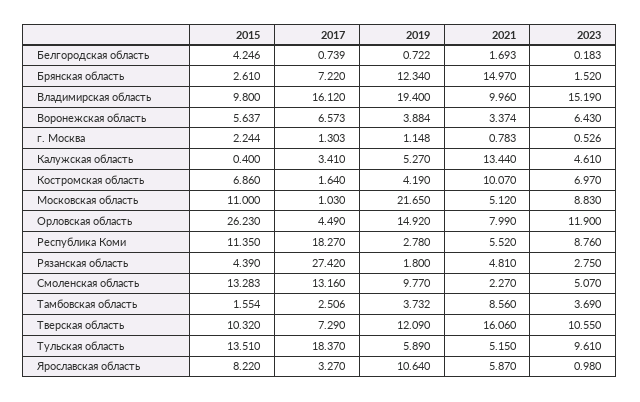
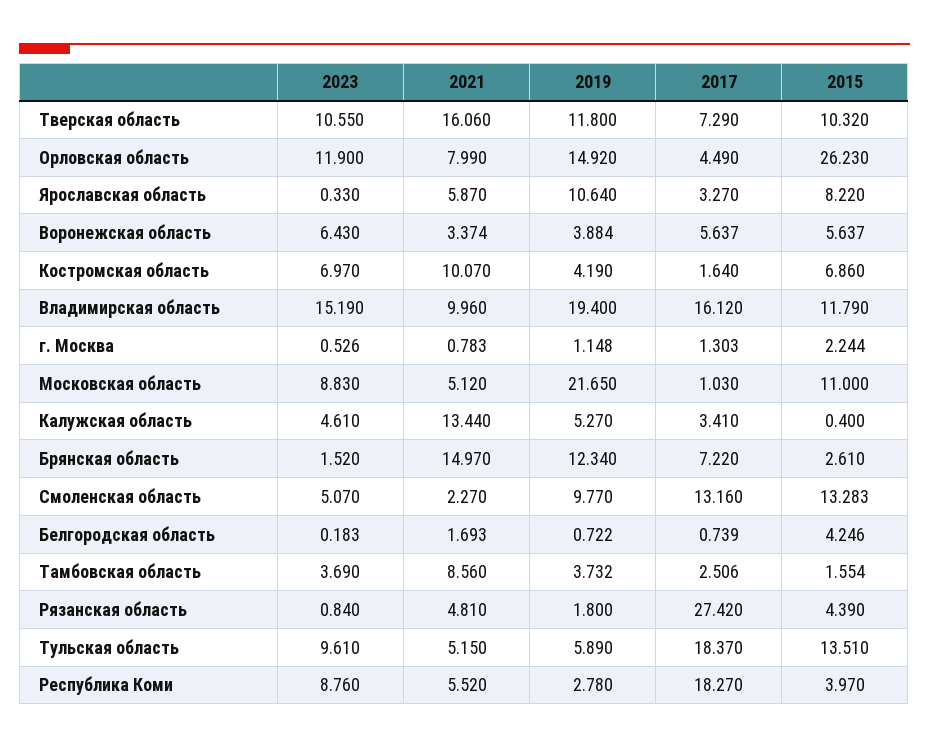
2015, Владимирская область: 9.8 -> 11.79
2017, Воронежская область: 6.573 -> 5.637
2015, Республика Коми: 11.35 -> 3.97
2023, Рязанская область: 2.75 -> 0.84
2019, Тверская область: 12.09 -> 11.8
2023, Ярославская область: 0.98 -> 0.33

